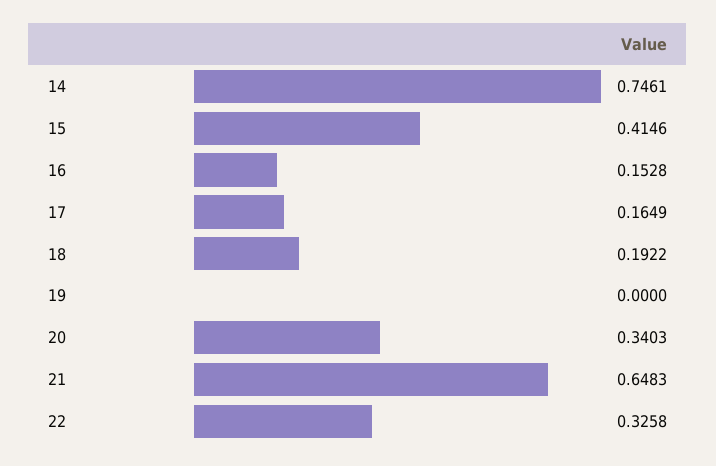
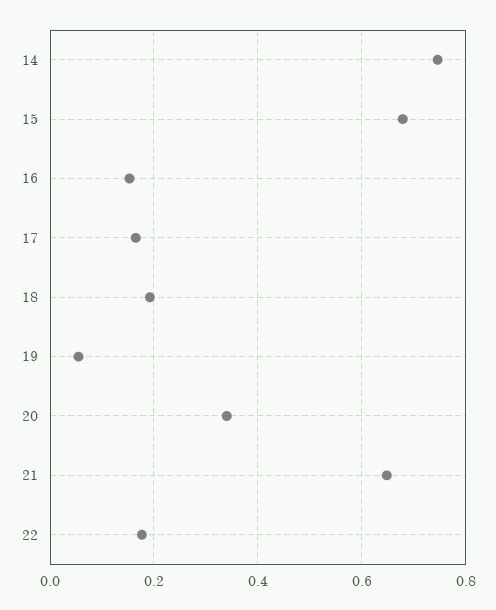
15: 0.4146 -> 0.68
19: 0 -> 0.06
22: 0.3258 -> 0.18

